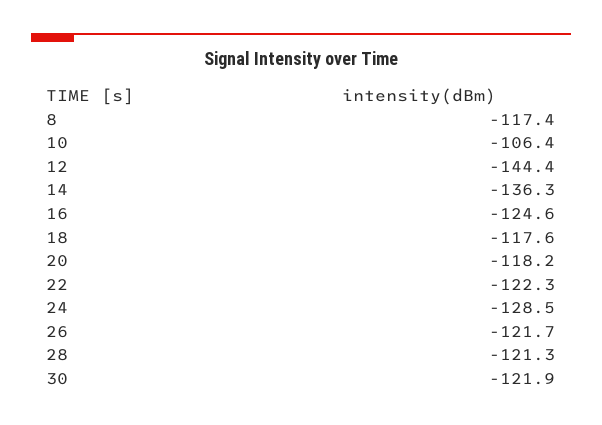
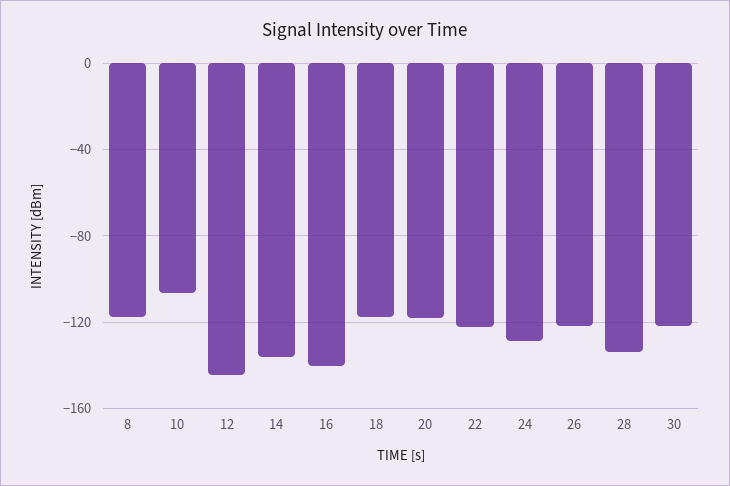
16: -124.6 -> -140
28: -121.3 -> -135

